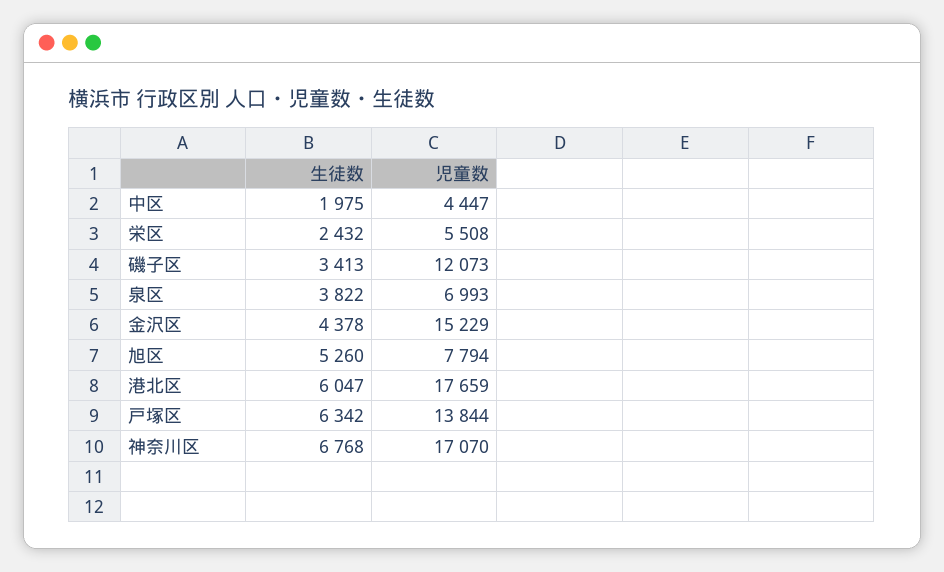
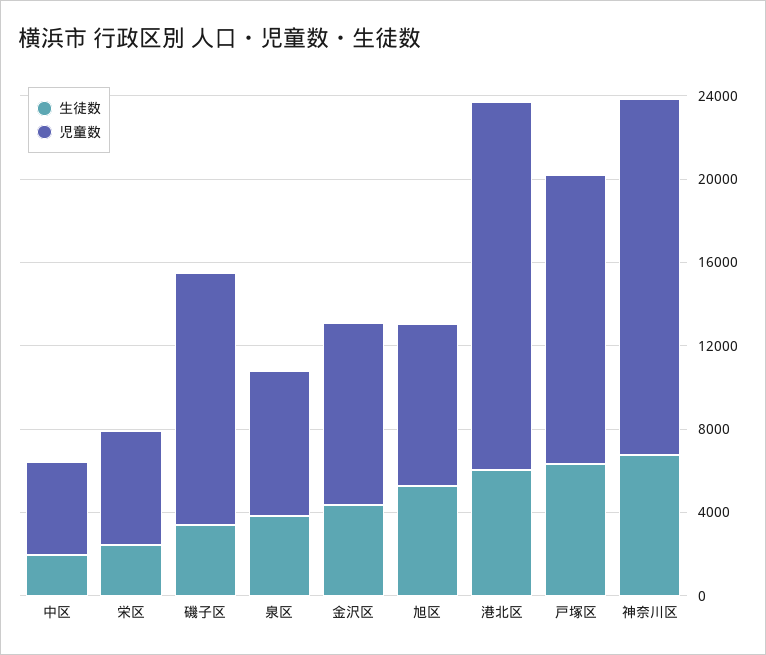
児童数, 金沢区: 15229 -> 9000

